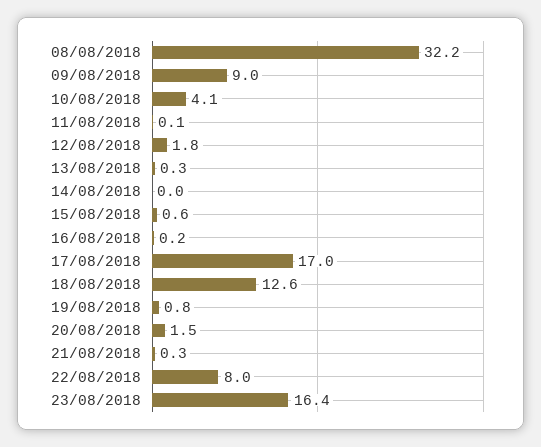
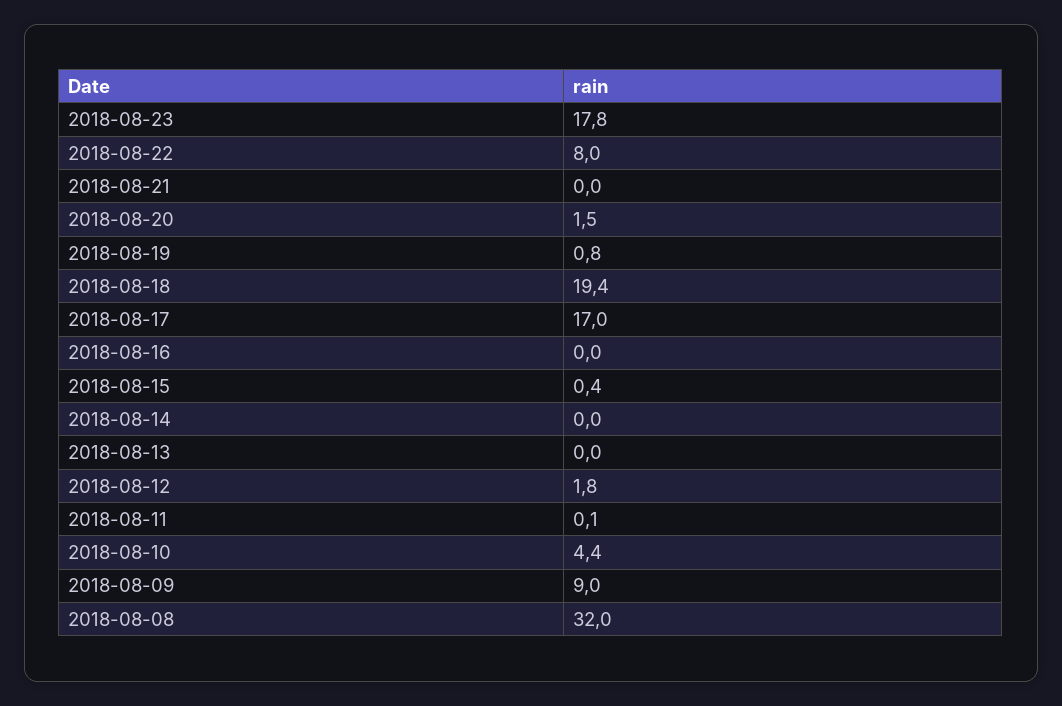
08/08/2018: 32.2 -> 32
10/08/2018: 4.1 -> 4.4
13/08/2018: 0.3 -> 0
15/08/2018: 0.6 -> 0.4
16/08/2018: 0.2 -> 0
18/08/2018: 12.6 -> 19.4
21/08/2018: 0.3 -> 0
23/08/2018: 16.4 -> 17.8

